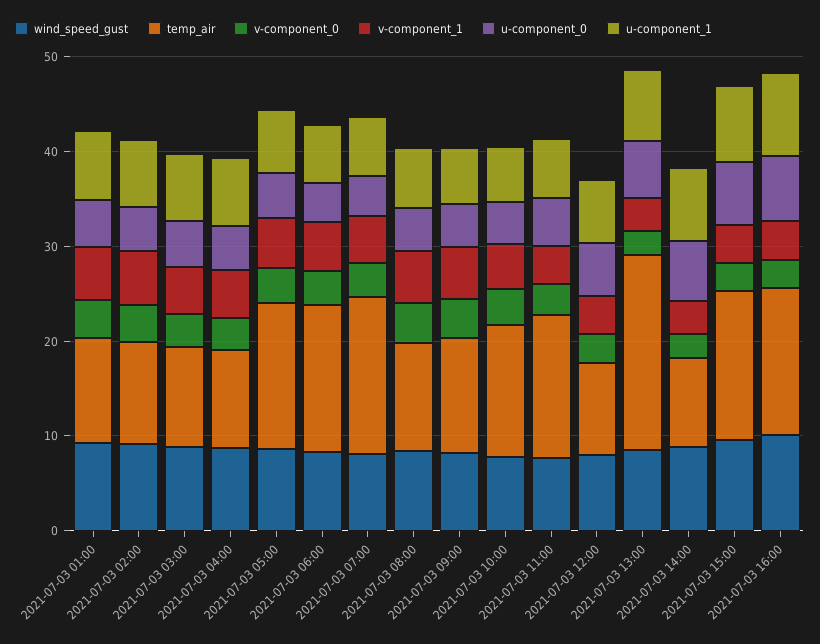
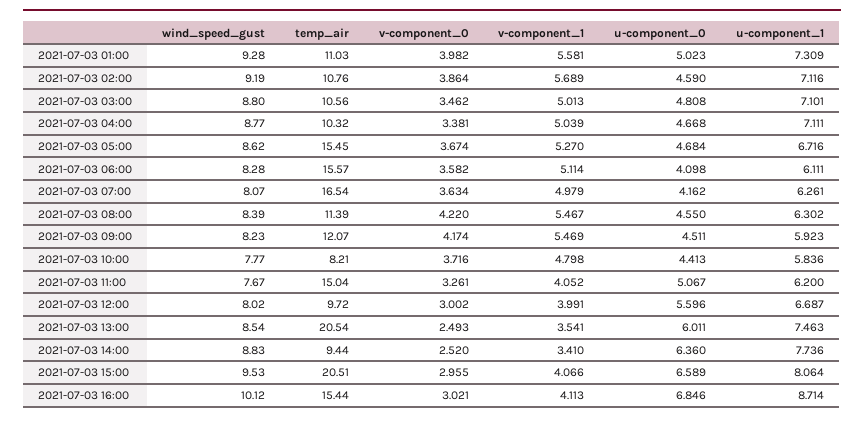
temp_air, 2021-07-03 10:00: 14 -> 8.21
temp_air, 2021-07-03 15:00: 16 -> 20.51

